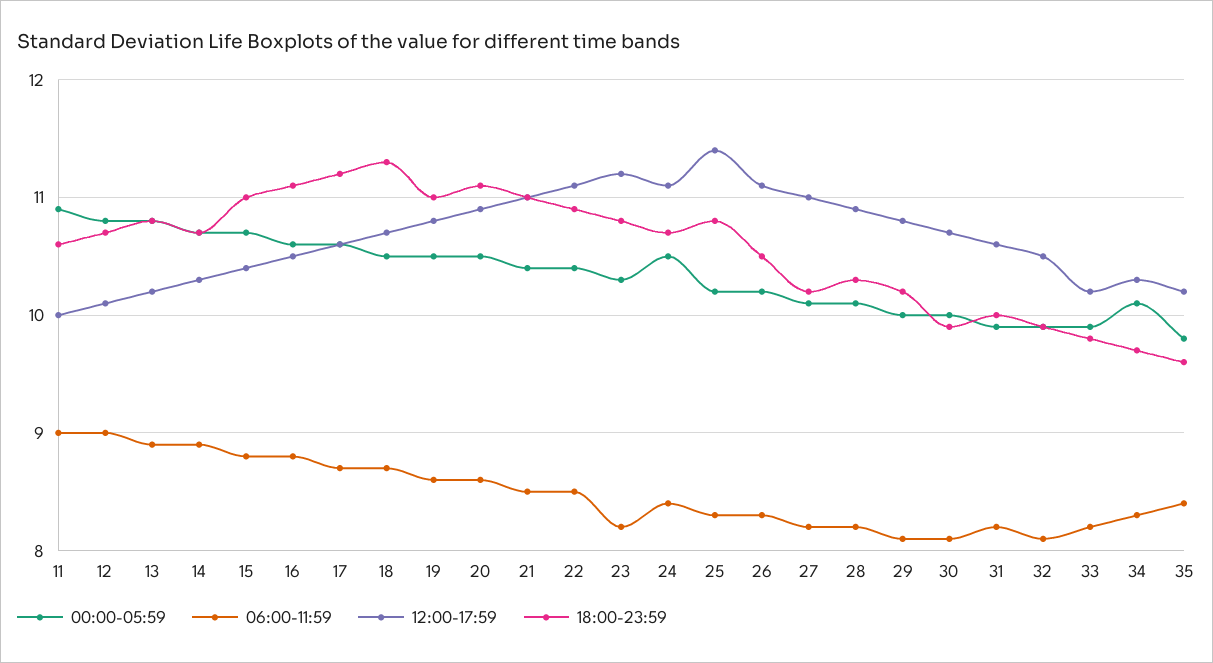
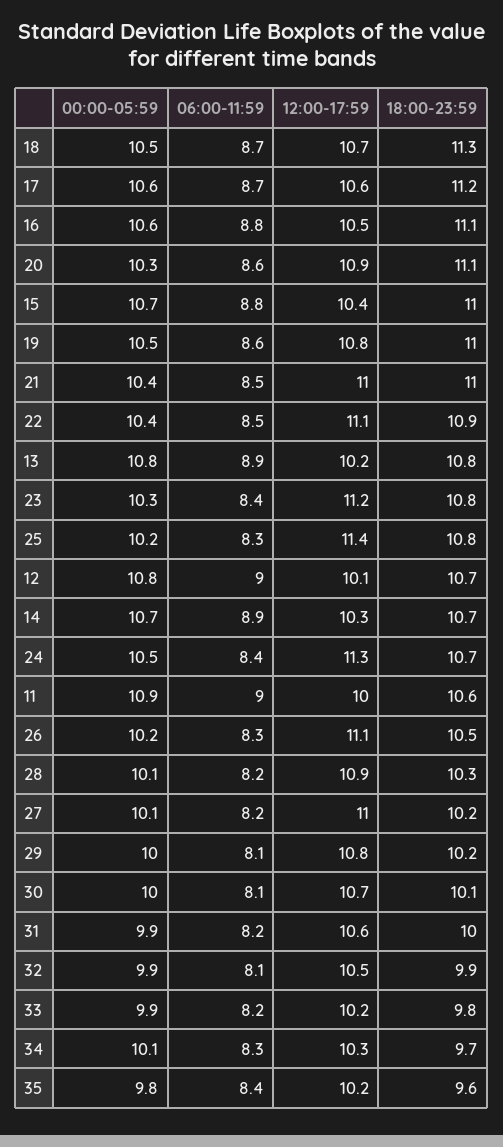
00:00-05:59, 20: 10.5 -> 10.3
06:00-11:59, 23: 8.2 -> 8.4
12:00-17:59, 24: 11.1 -> 11.3
18:00-23:59, 30: 9.9 -> 10.1

